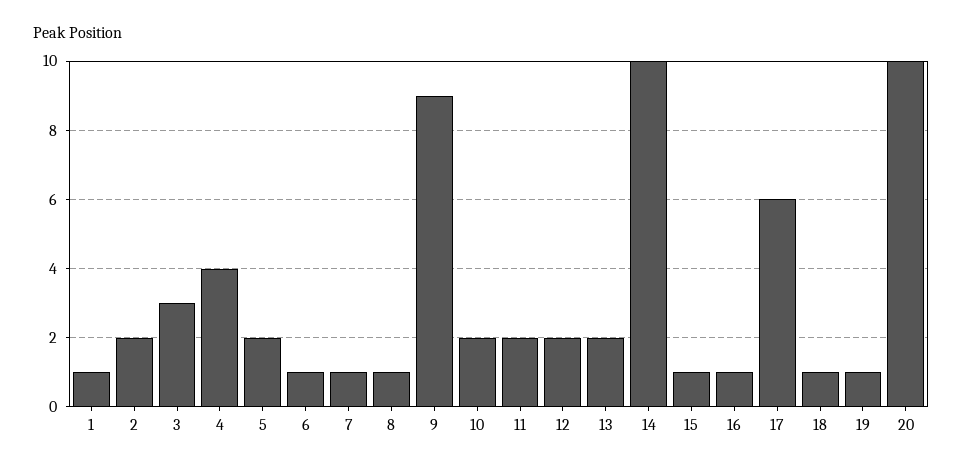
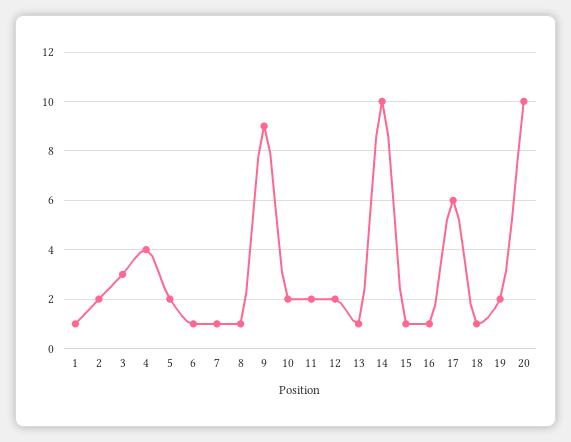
13: 2 -> 1
19: 1 -> 2

